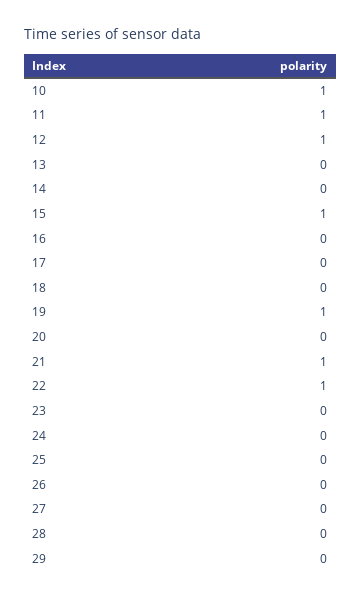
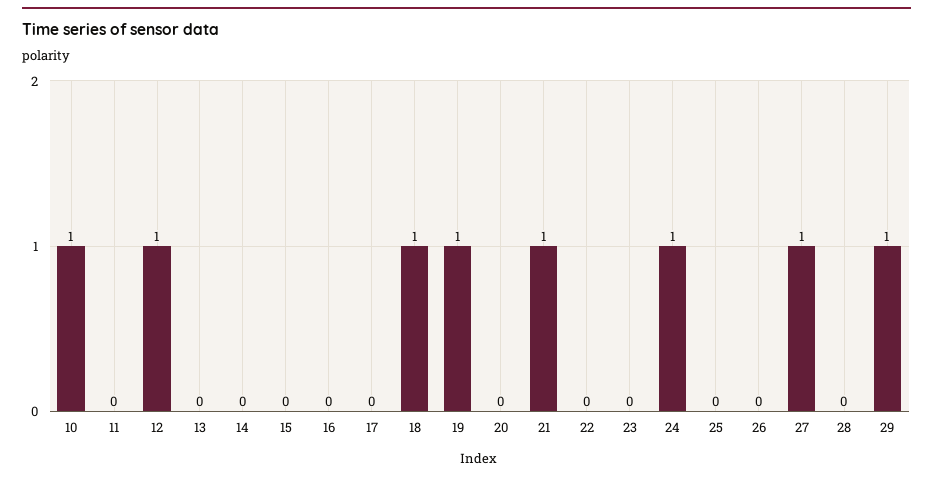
11: 1 -> 0
15: 1 -> 0
18: 0 -> 1
22: 1 -> 0
24: 0 -> 1
27: 0 -> 1
29: 0 -> 1

